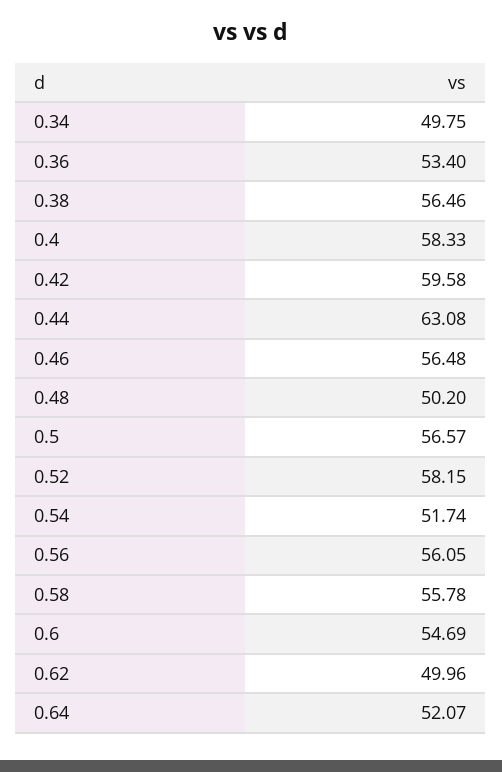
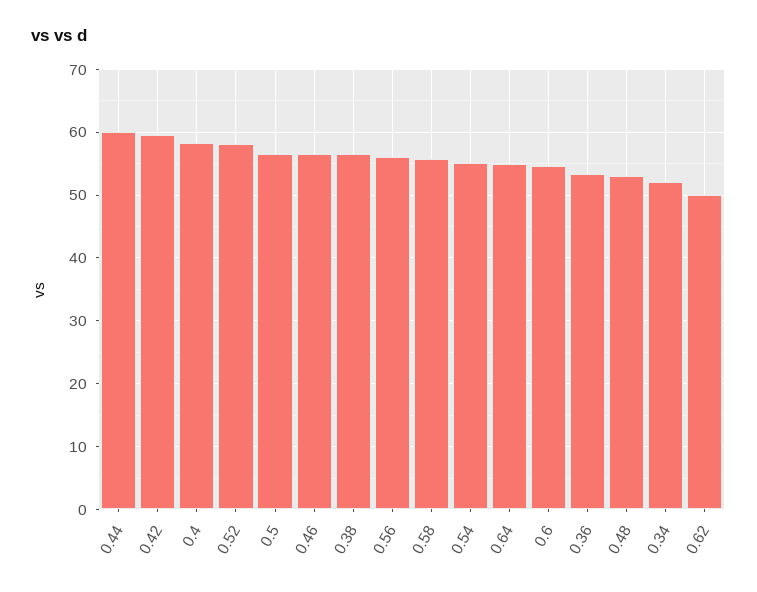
0.34: 49.75 -> 52
0.44: 63.08 -> 60
0.48: 50.2 -> 53
0.54: 51.74 -> 55
0.64: 52.07 -> 55

